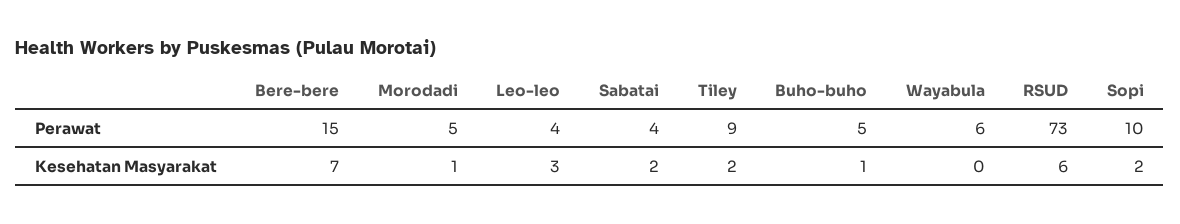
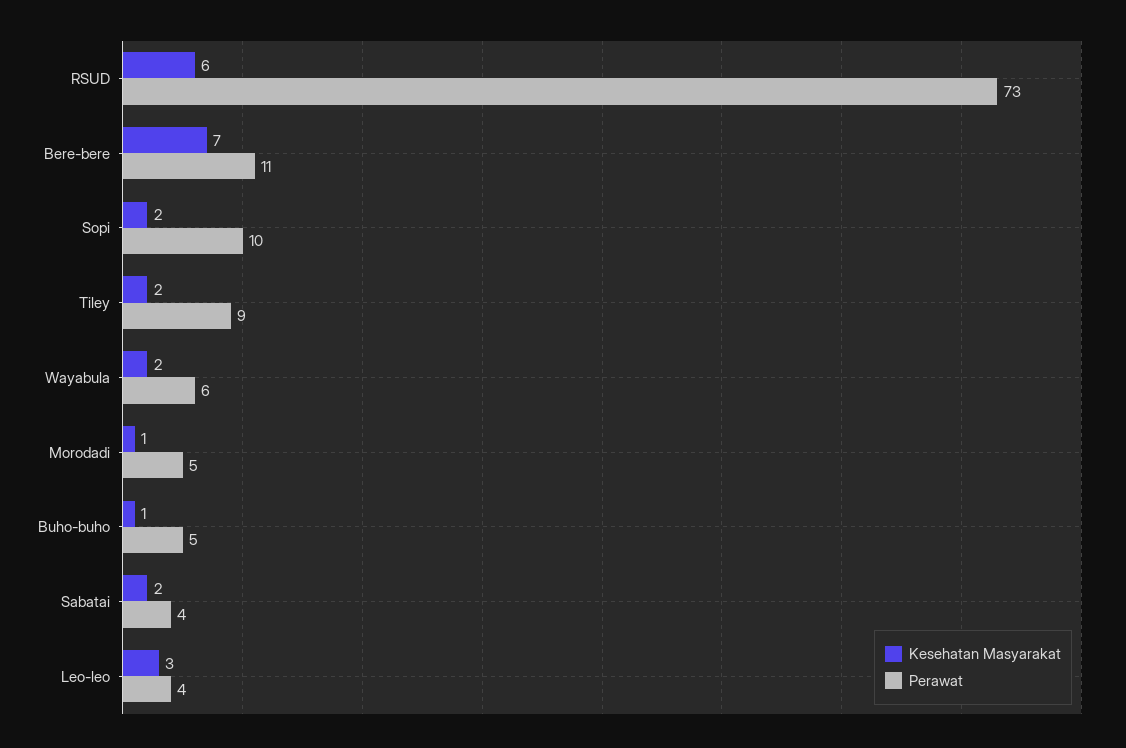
Perawat, Bere-bere: 15 -> 11
Kesehatan Masyarakat, Wayabula: 0 -> 2

